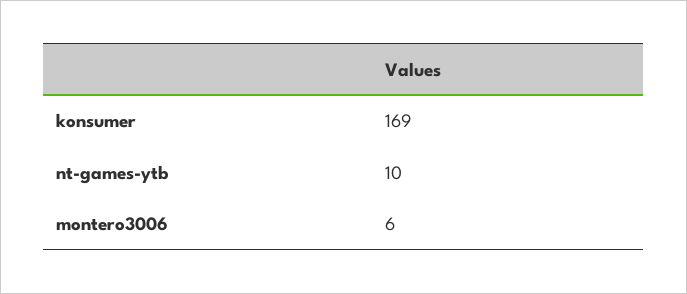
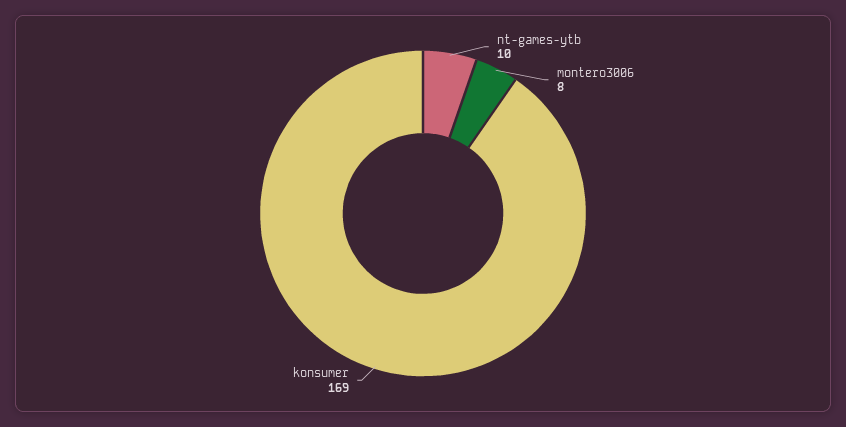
montero3006: 6 -> 8

